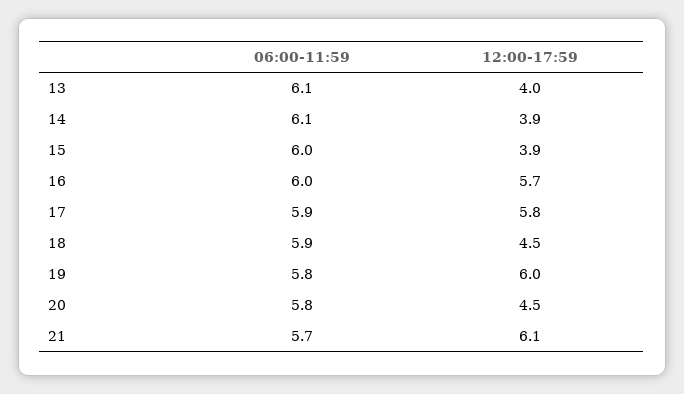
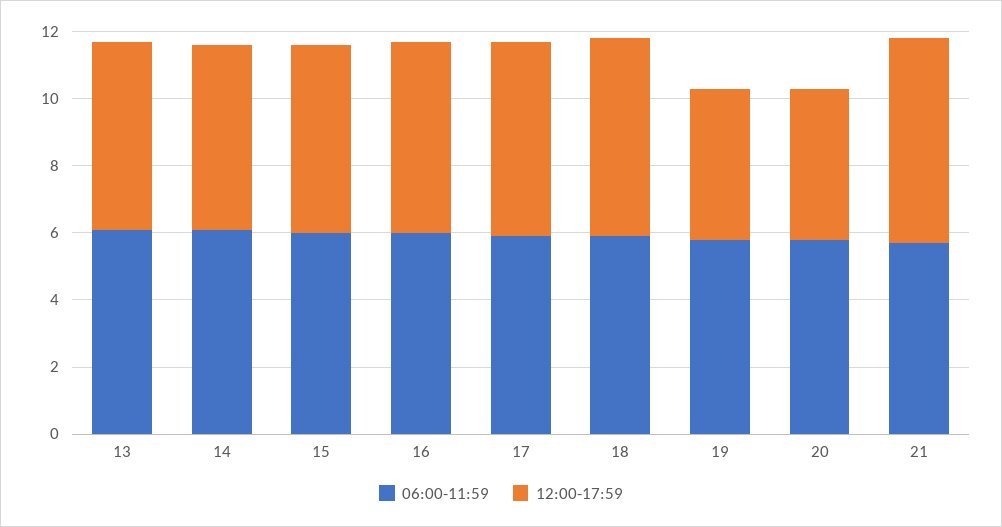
12:00-17:59, 13: 4 -> 5.5
12:00-17:59, 14: 3.9 -> 5.5
12:00-17:59, 15: 3.9 -> 5.5
12:00-17:59, 18: 4.5 -> 6
12:00-17:59, 19: 6 -> 4.5

